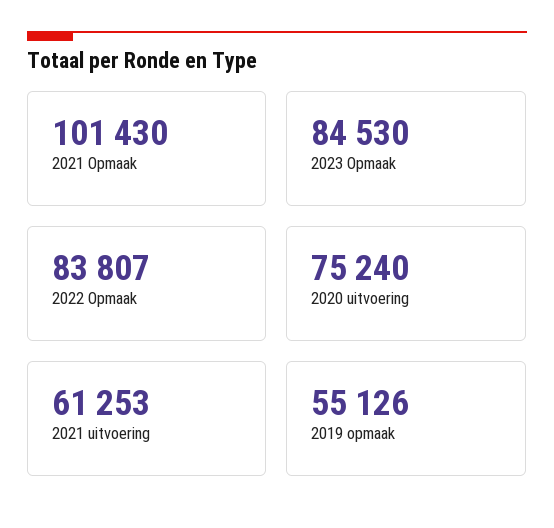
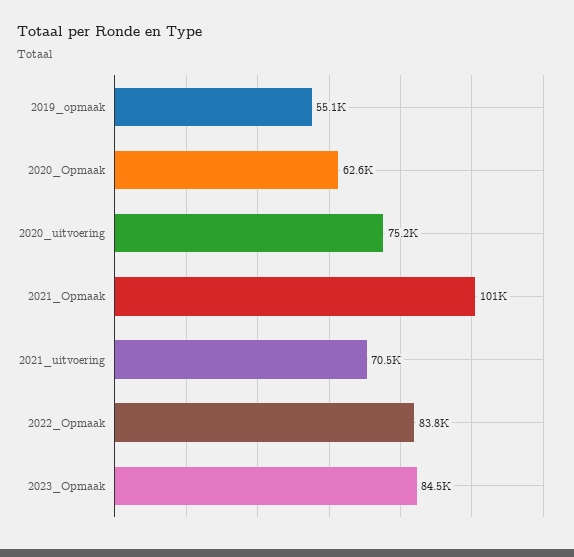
2021 uitvoering: 61253 -> 70500
2020_Opmaak: none -> 62600

